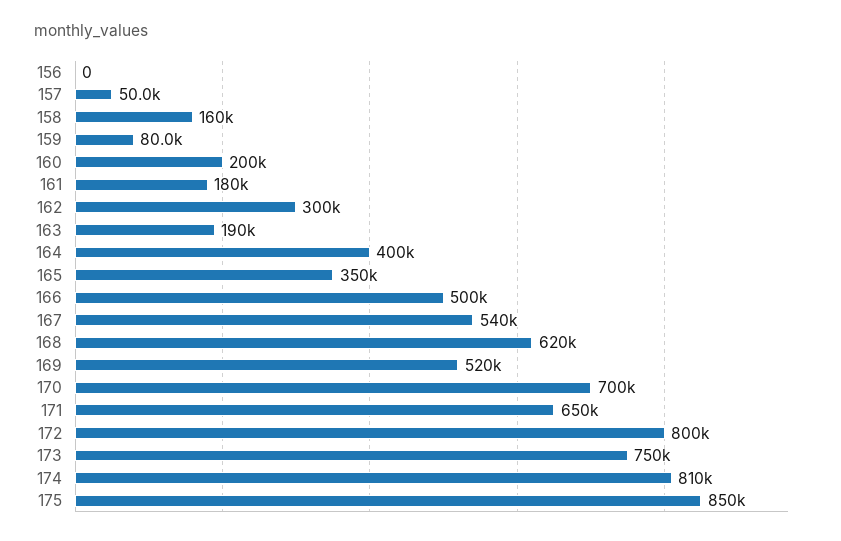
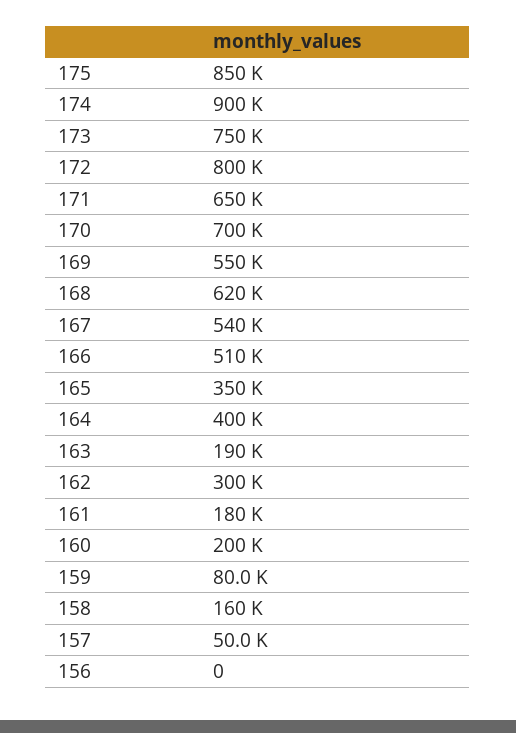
166: 500000 -> 510000
169: 520000 -> 550000
174: 810000 -> 900000

